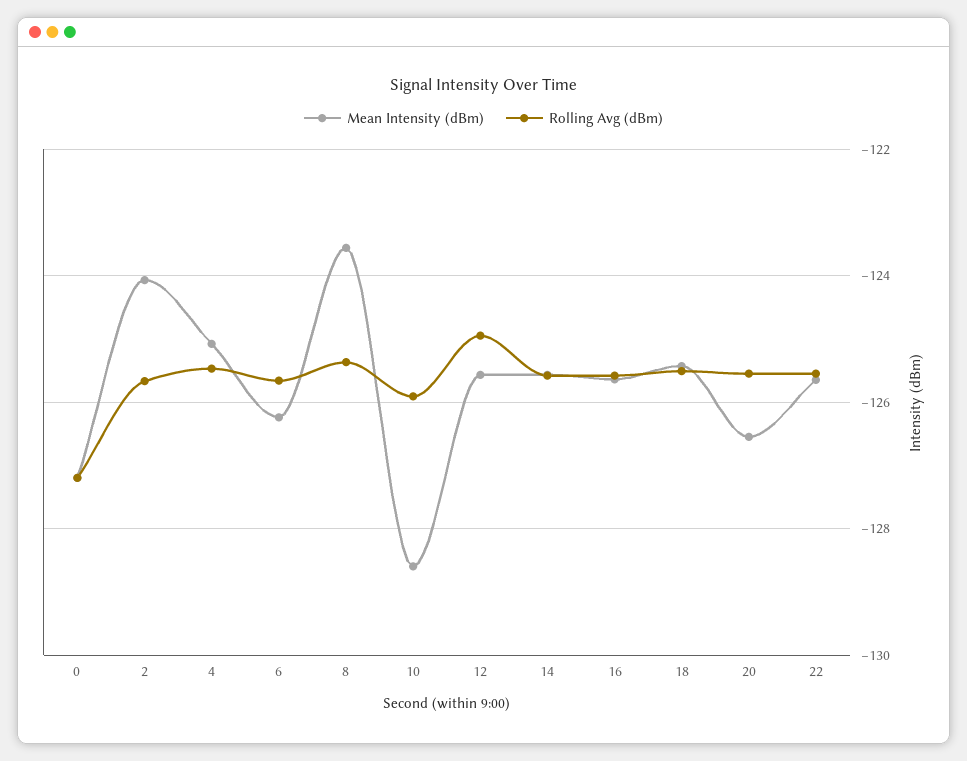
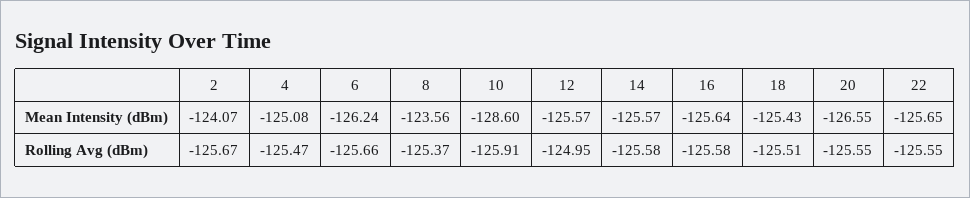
Mean Intensity (dBm), 0: -127.2 -> none
Rolling Avg (dBm), 0: -127.2 -> none

